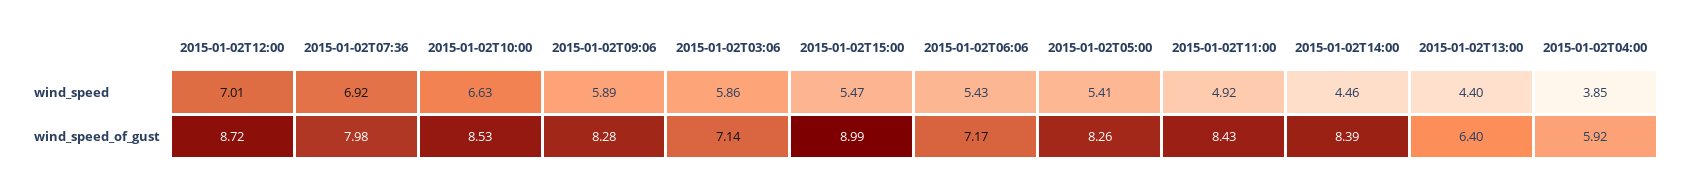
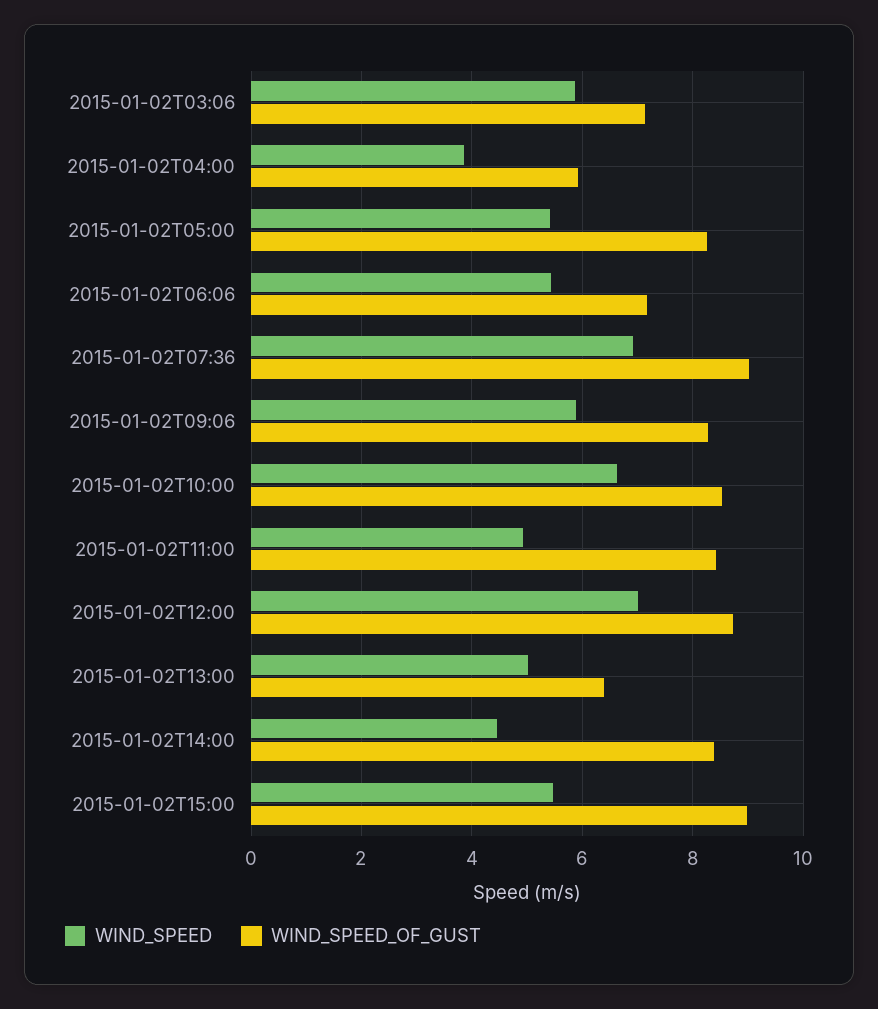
wind_speed, 2015-01-02T13:00: 4.4 -> 5
wind_speed_of_gust, 2015-01-02T07:36: 7.98 -> 9

